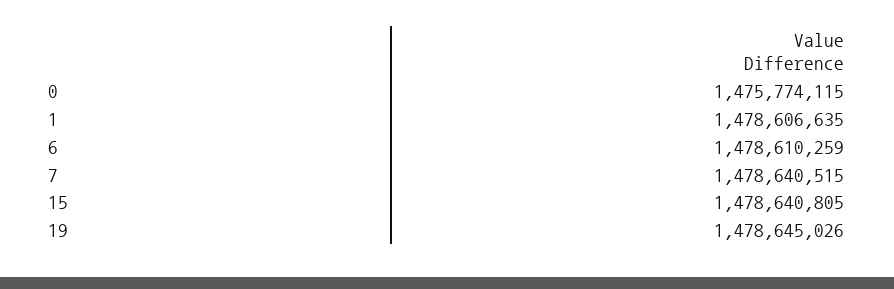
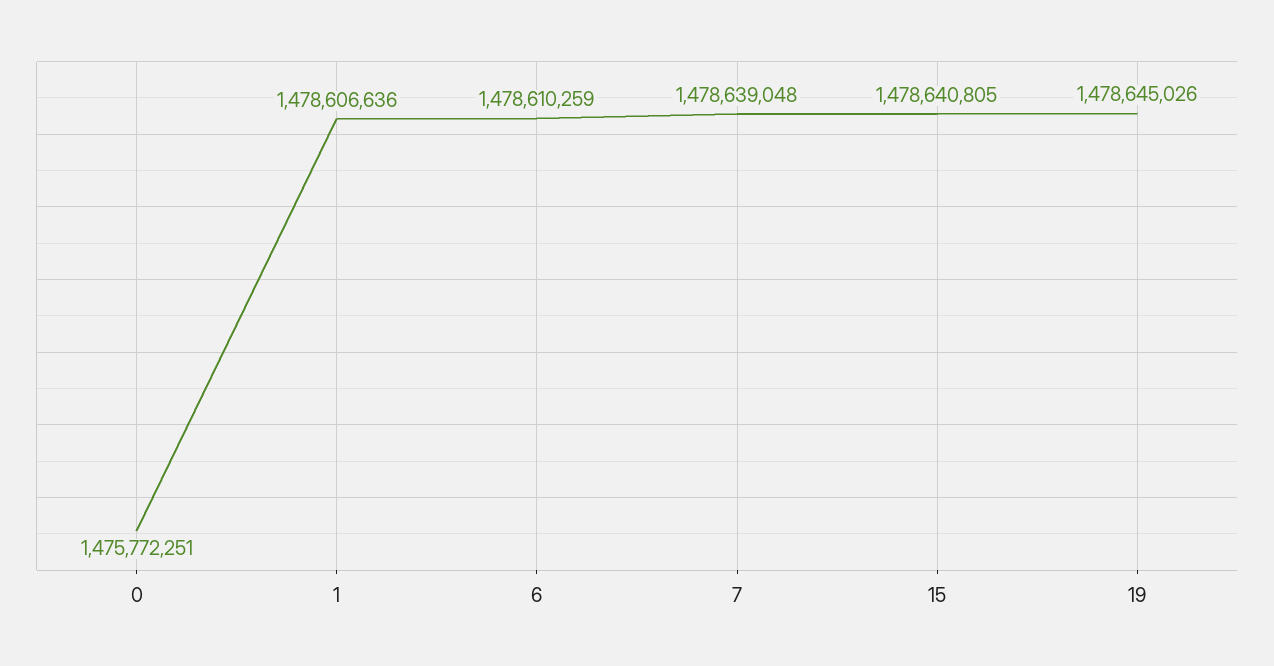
0: 1475774115 -> 1475772251
1: 1478606635 -> 1478606636
7: 1478640515 -> 1478639048

